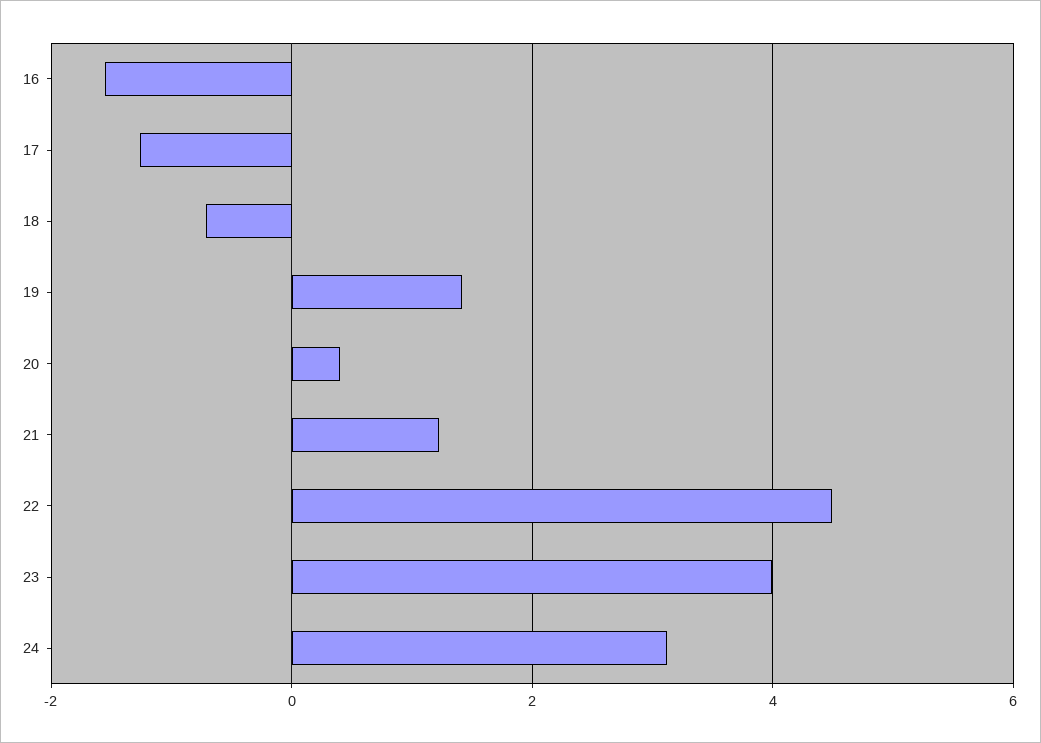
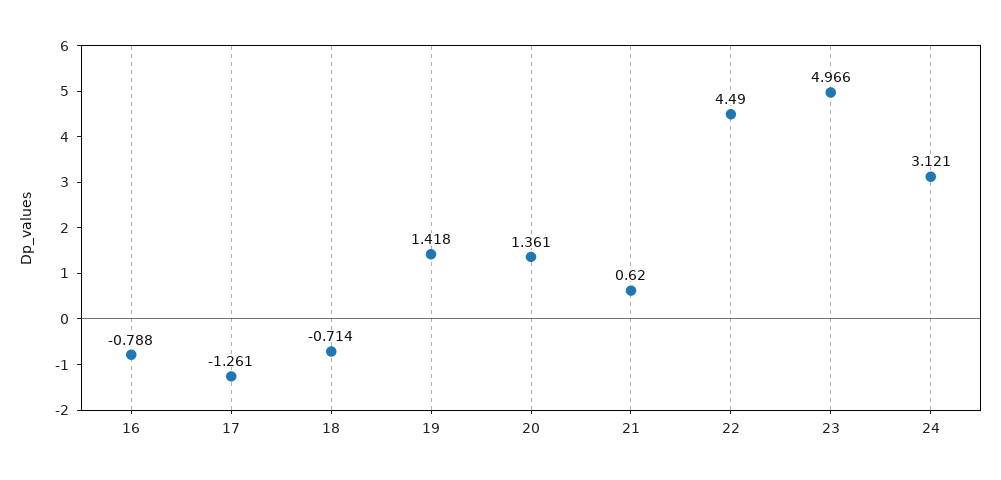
16: -1.6 -> -0.788
20: 0.4 -> 1.361
21: 1.2 -> 0.62
23: 4 -> 4.966

